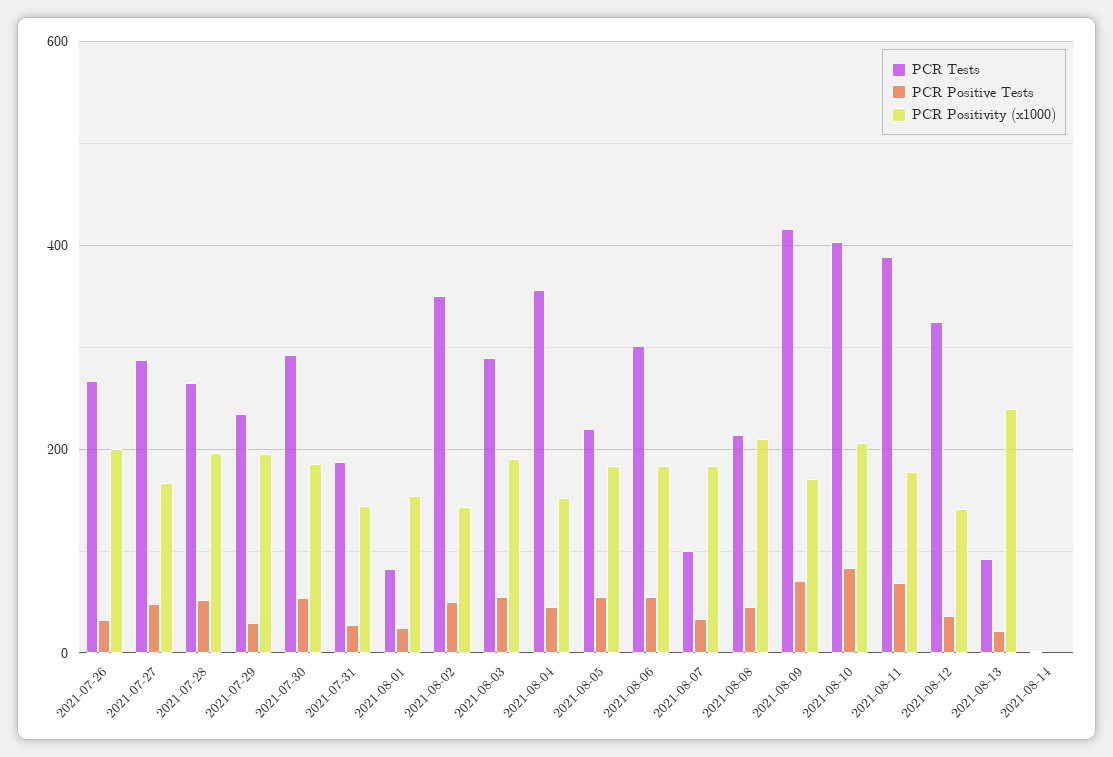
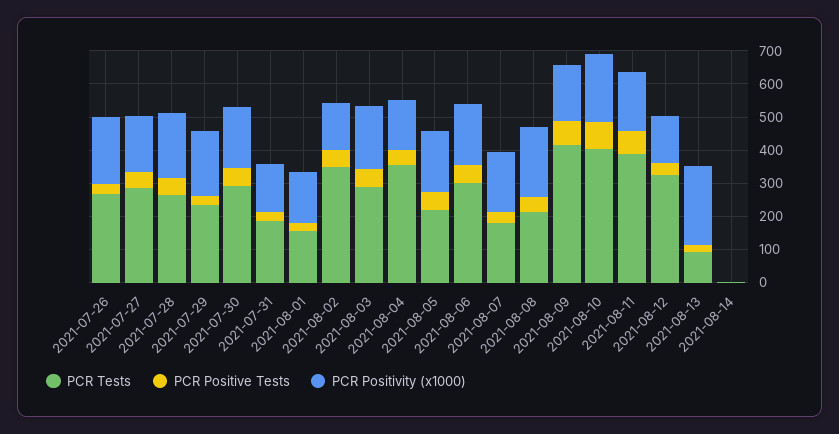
PCR Tests, 2021-08-01: 80 -> 150
PCR Tests, 2021-08-07: 100 -> 175

